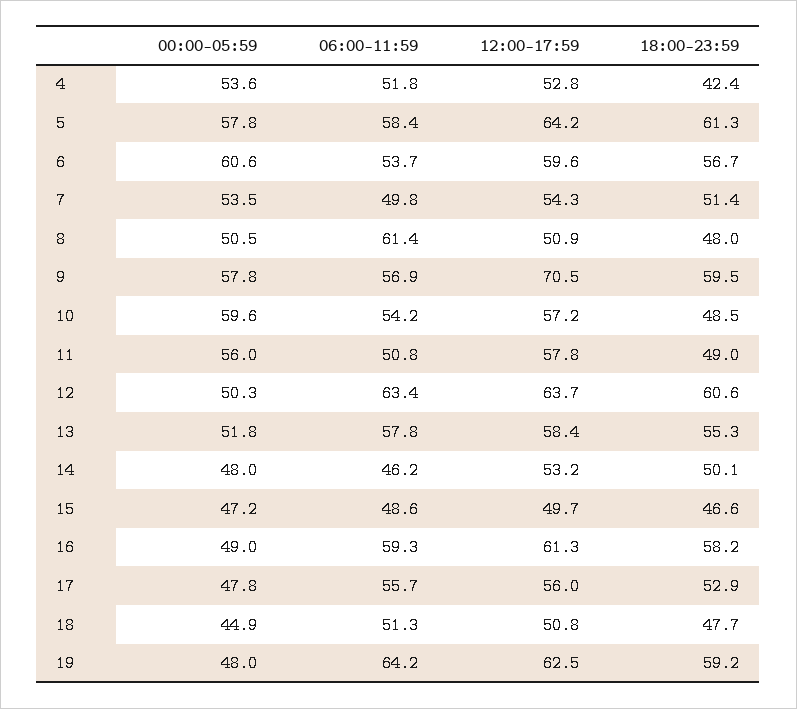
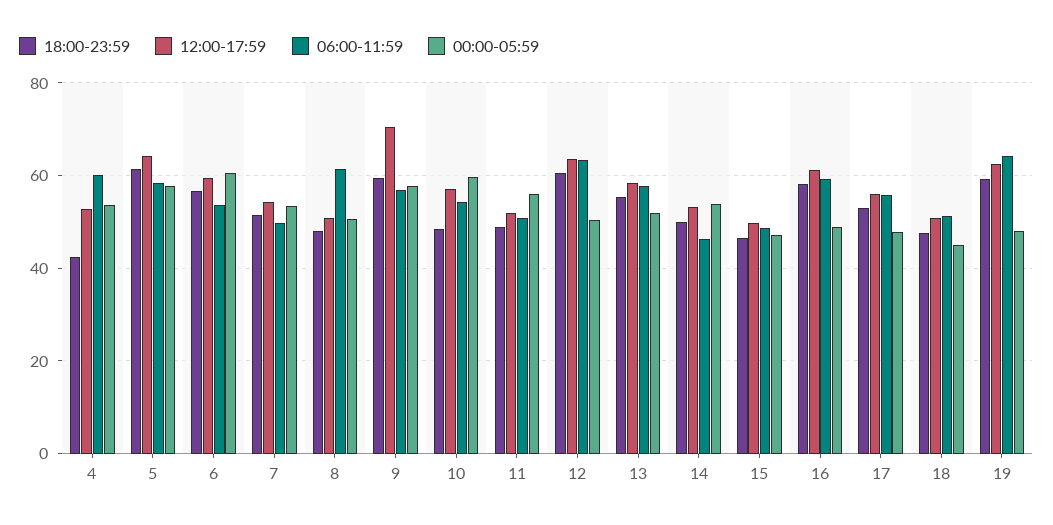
06:00-11:59, 4: 51.8 -> 60
12:00-17:59, 11: 57.8 -> 52
00:00-05:59, 14: 48 -> 54

